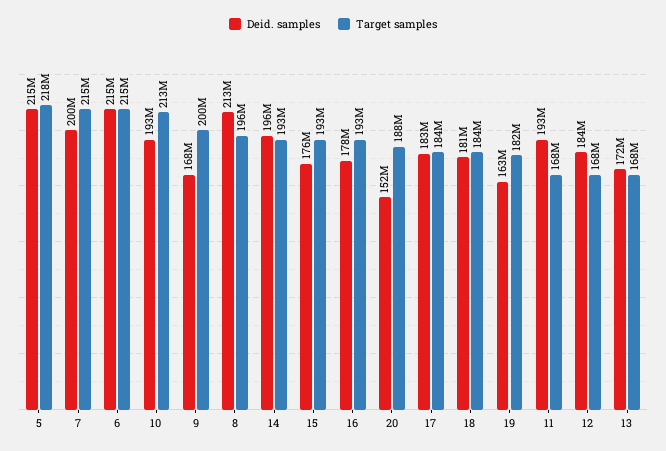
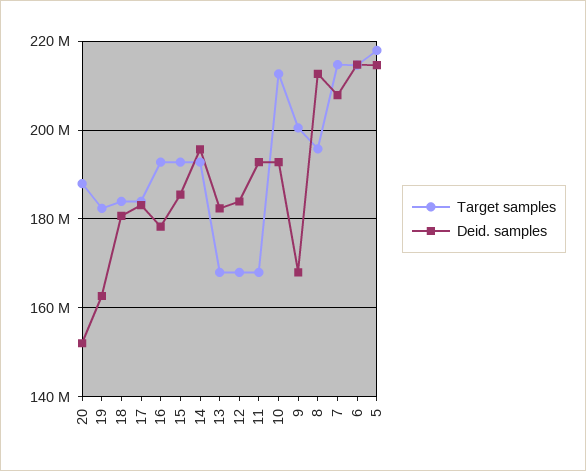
Deid. samples, 7: 200000000 -> 208000000
Deid. samples, 15: 176000000 -> 186000000
Deid. samples, 13: 172000000 -> 182000000

